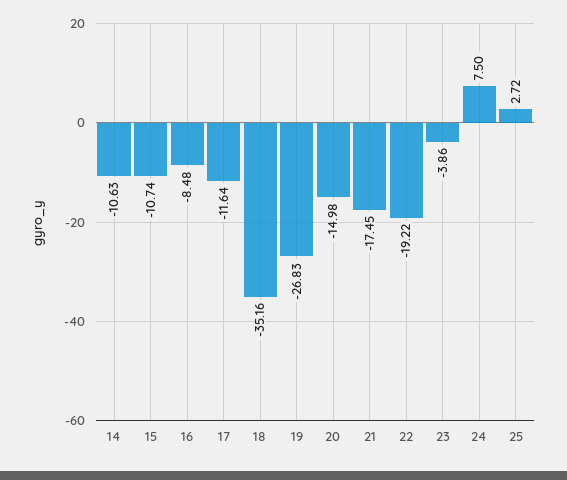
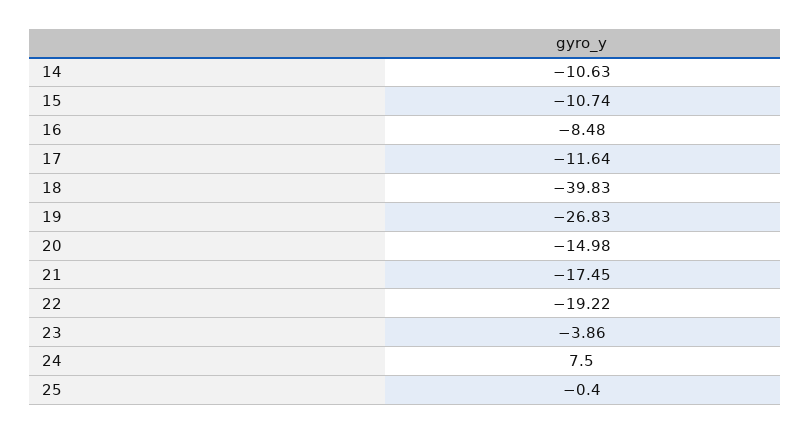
18: -35.16 -> -39.83
25: 2.72 -> -0.4

